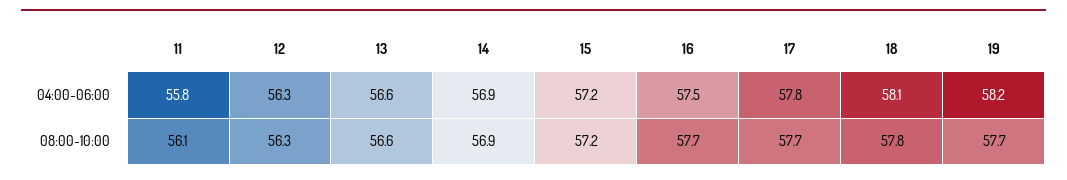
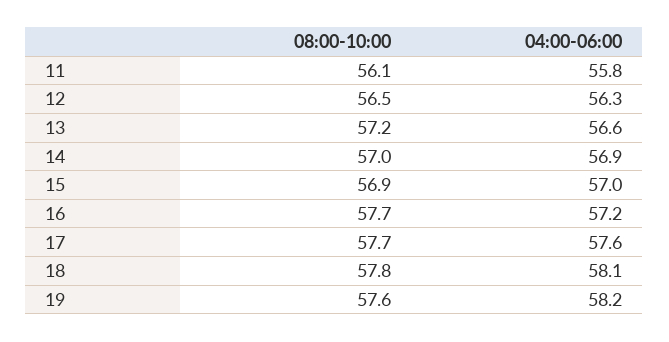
15, 04:00-06:00: 57.2 -> 57
16, 04:00-06:00: 57.5 -> 57.2
17, 04:00-06:00: 57.8 -> 57.6
12, 08:00-10:00: 56.3 -> 56.5
13, 08:00-10:00: 56.6 -> 57.2
14, 08:00-10:00: 56.9 -> 57
15, 08:00-10:00: 57.2 -> 56.9
19, 08:00-10:00: 57.7 -> 57.6

